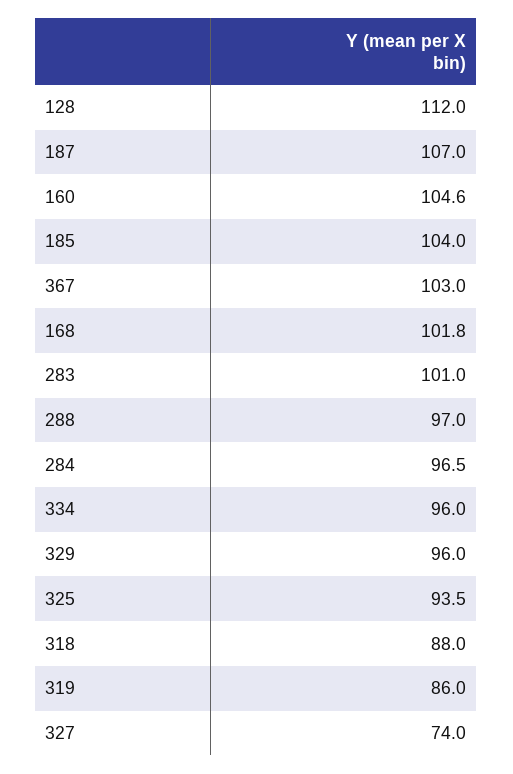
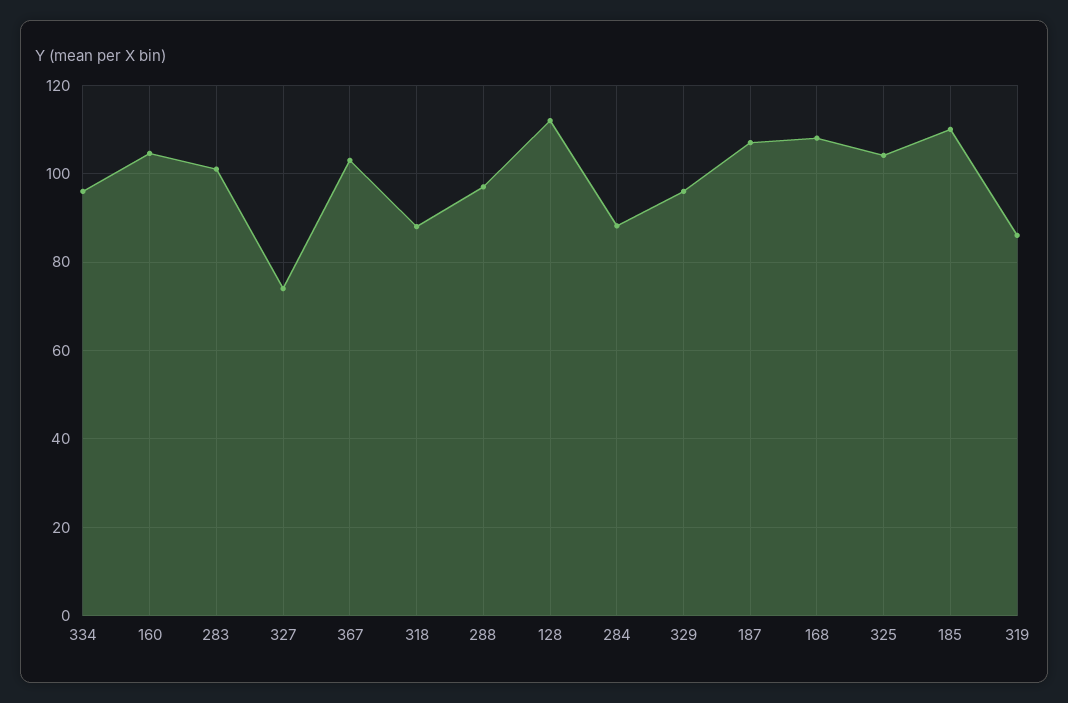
185: 104 -> 110
168: 101.8 -> 108
284: 96.5 -> 88
325: 93.5 -> 104

